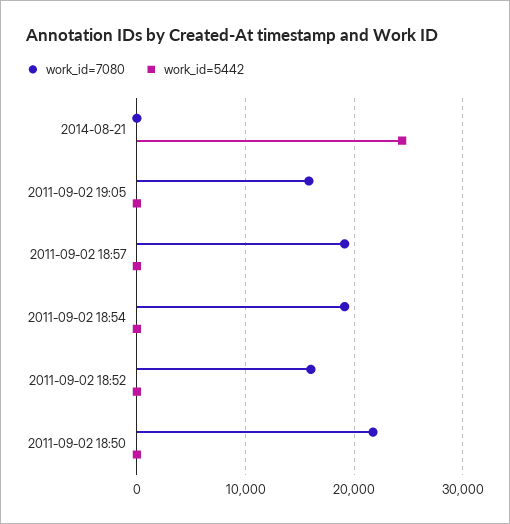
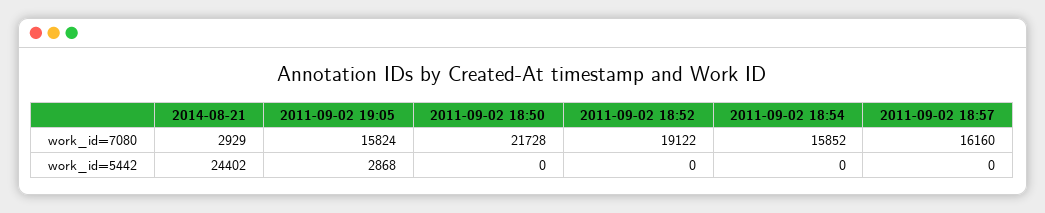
work_id=7080, 2014-08-21: 0 -> 2929
work_id=5442, 2011-09-02 19:05: 0 -> 2868
work_id=7080, 2011-09-02 18:57: 19000 -> 16160
work_id=7080, 2011-09-02 18:54: 19000 -> 15852
work_id=7080, 2011-09-02 18:52: 16000 -> 19122

